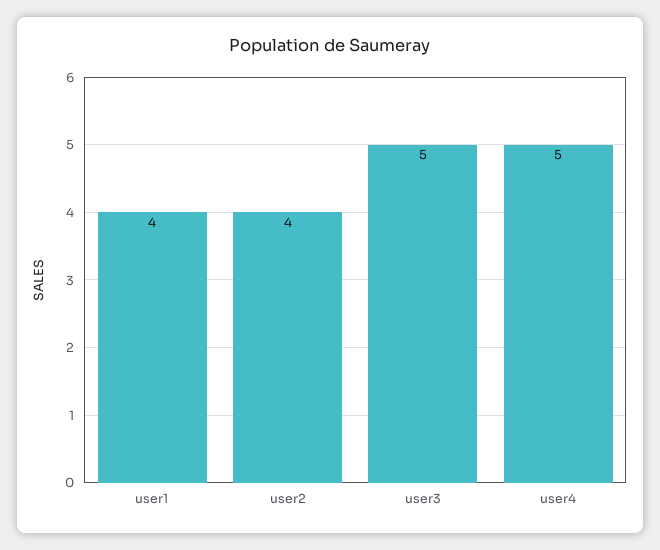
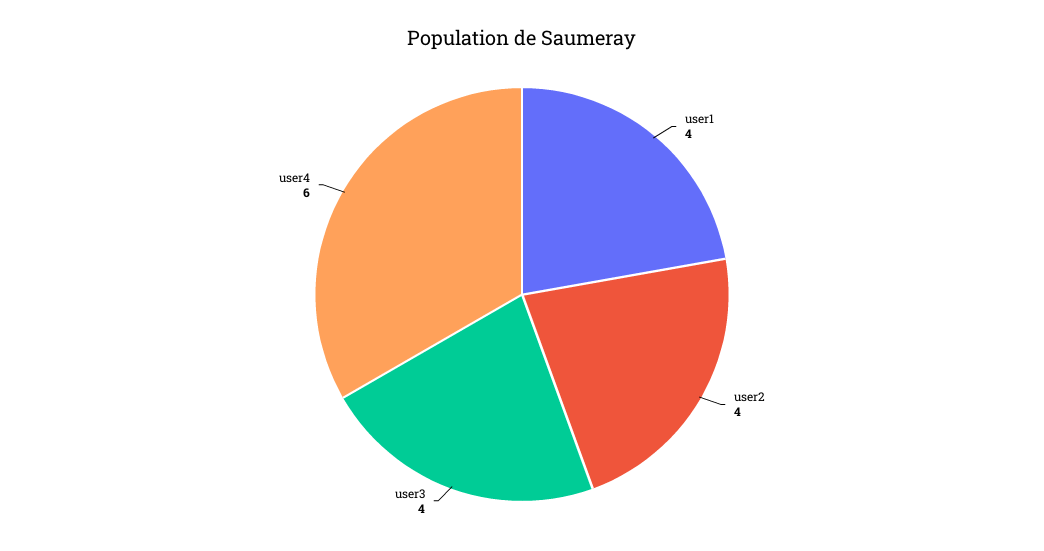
user3: 5 -> 4
user4: 5 -> 6

